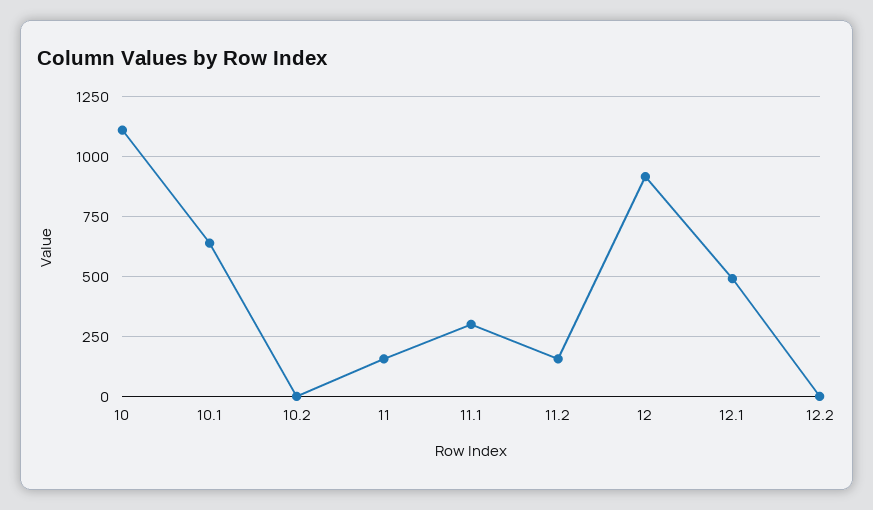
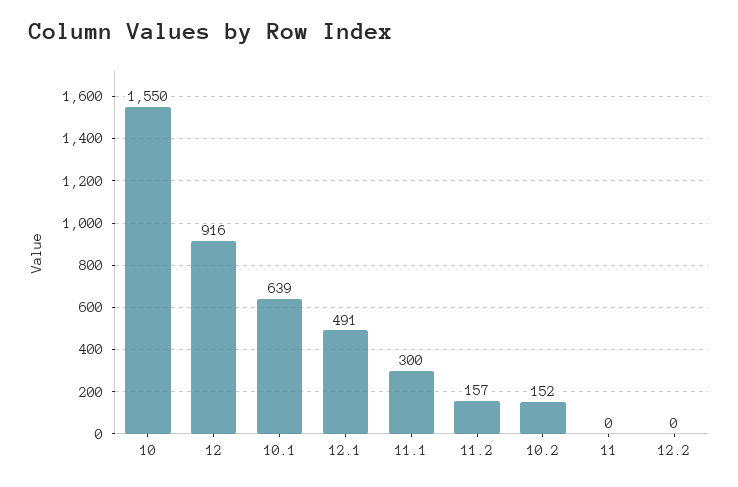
10: 1100 -> 1550
10.2: 0 -> 152
11: 150 -> 0

